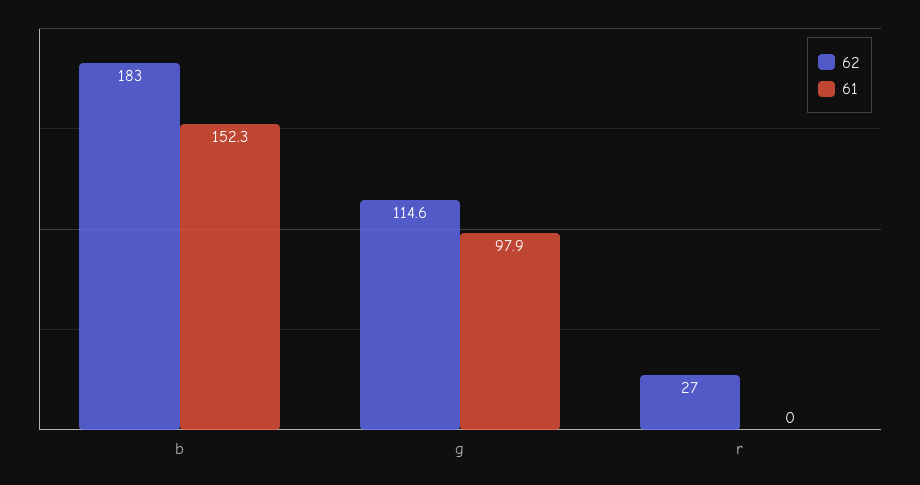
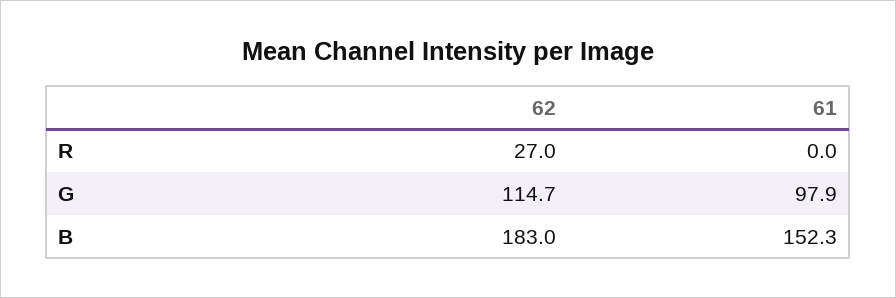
62, g: 114.6 -> 114.7

